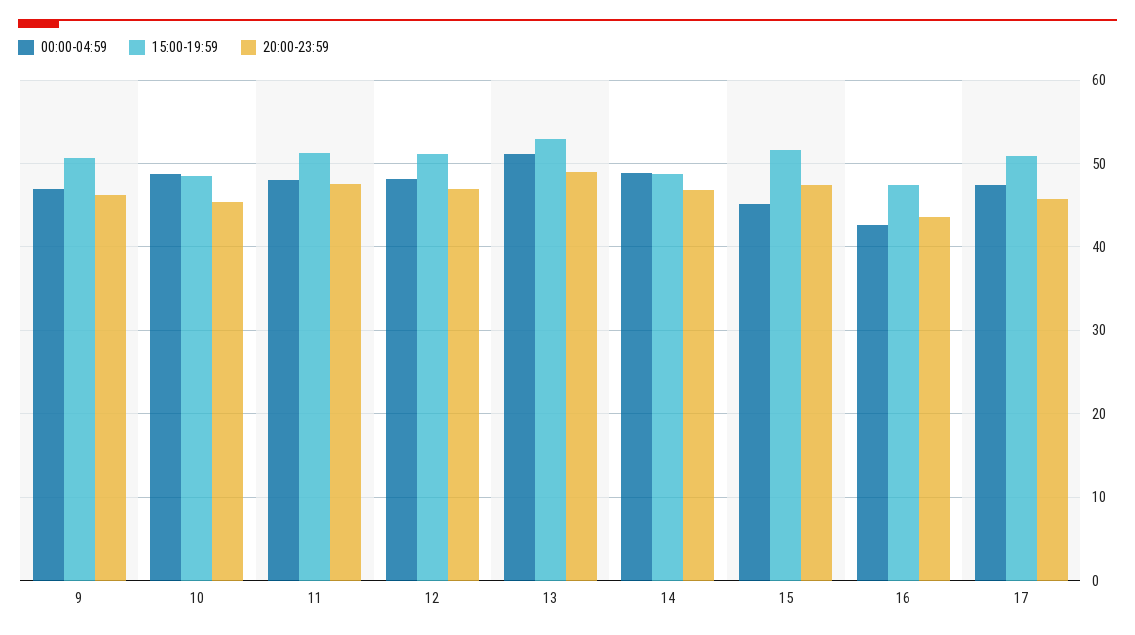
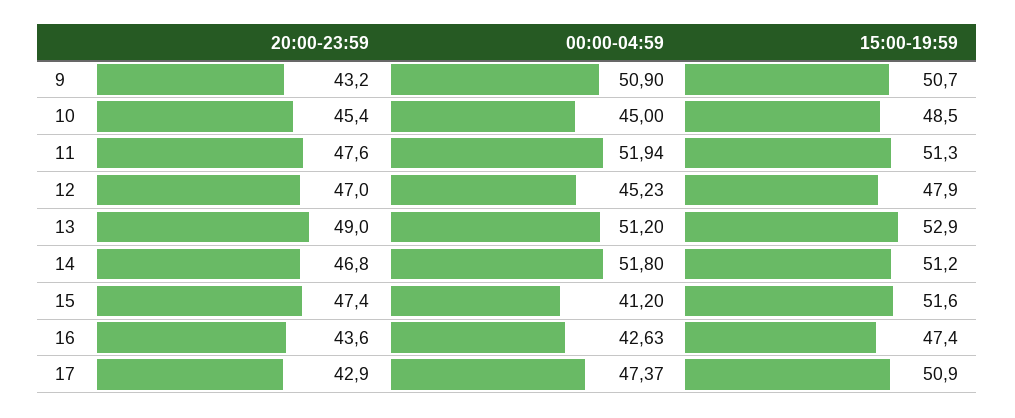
00:00-04:59, 9: 47 -> 50.9
20:00-23:59, 9: 46 -> 43.2
00:00-04:59, 10: 49 -> 45
00:00-04:59, 11: 48 -> 51.94
00:00-04:59, 12: 48 -> 45.23
15:00-19:59, 12: 51 -> 47.9
00:00-04:59, 14: 49 -> 51.8
15:00-19:59, 14: 49 -> 51.2
00:00-04:59, 15: 45 -> 41.2
20:00-23:59, 17: 46 -> 42.9

